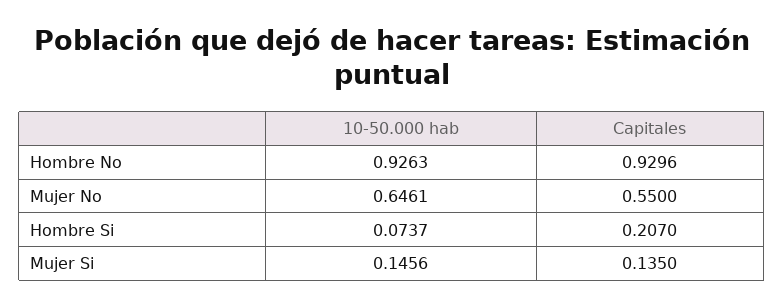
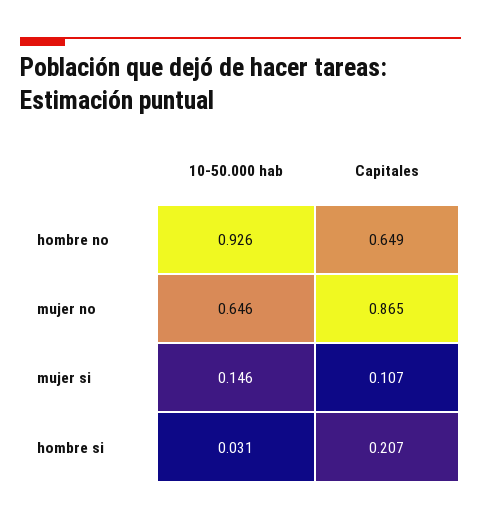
Capitales, Hombre No: 0.9296 -> 0.649
Capitales, Mujer No: 0.55 -> 0.865
10-50.000 hab, Hombre Si: 0.0737 -> 0.031
Capitales, Mujer Si: 0.135 -> 0.107

